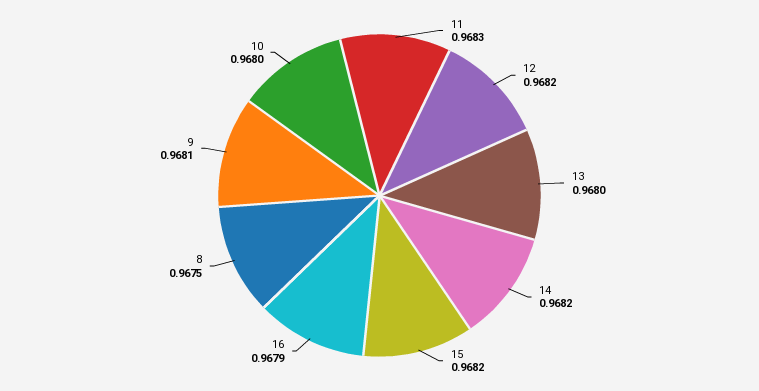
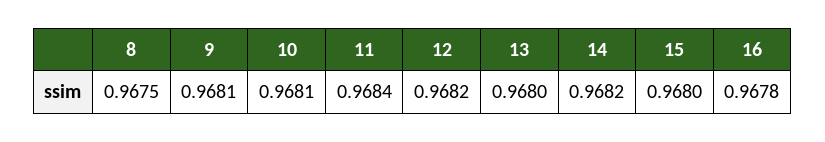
11: 0.9683 -> 0.9684
15: 0.9682 -> 0.968
16: 0.9679 -> 0.9678
10: 0.968 -> 0.9681

